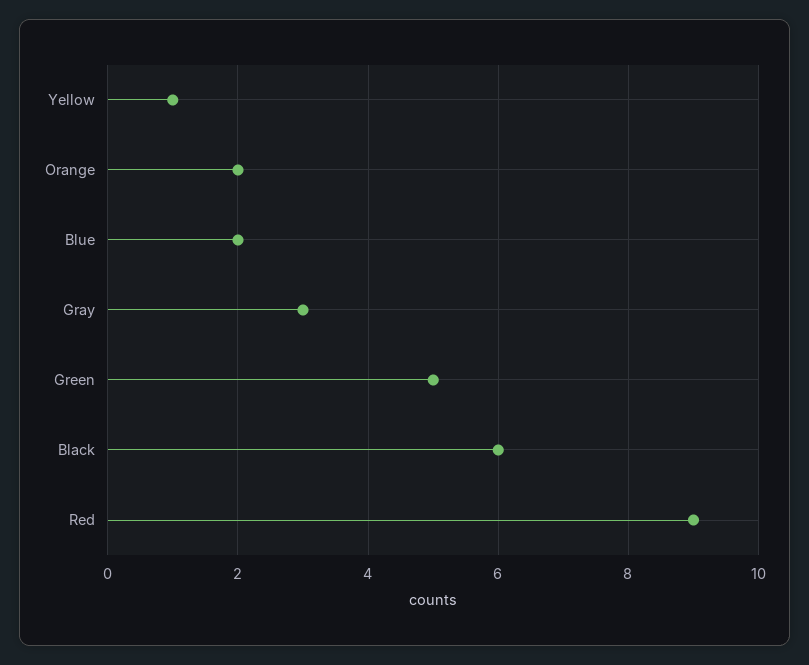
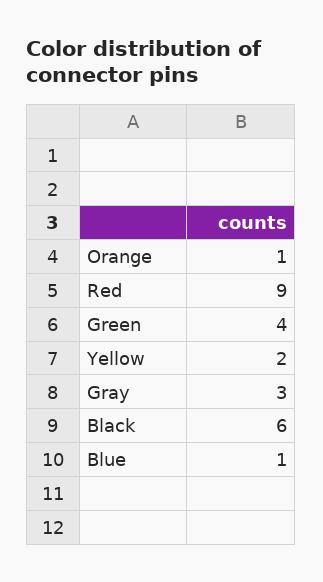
Yellow: 1 -> 2
Orange: 2 -> 1
Blue: 2 -> 1
Green: 5 -> 4

